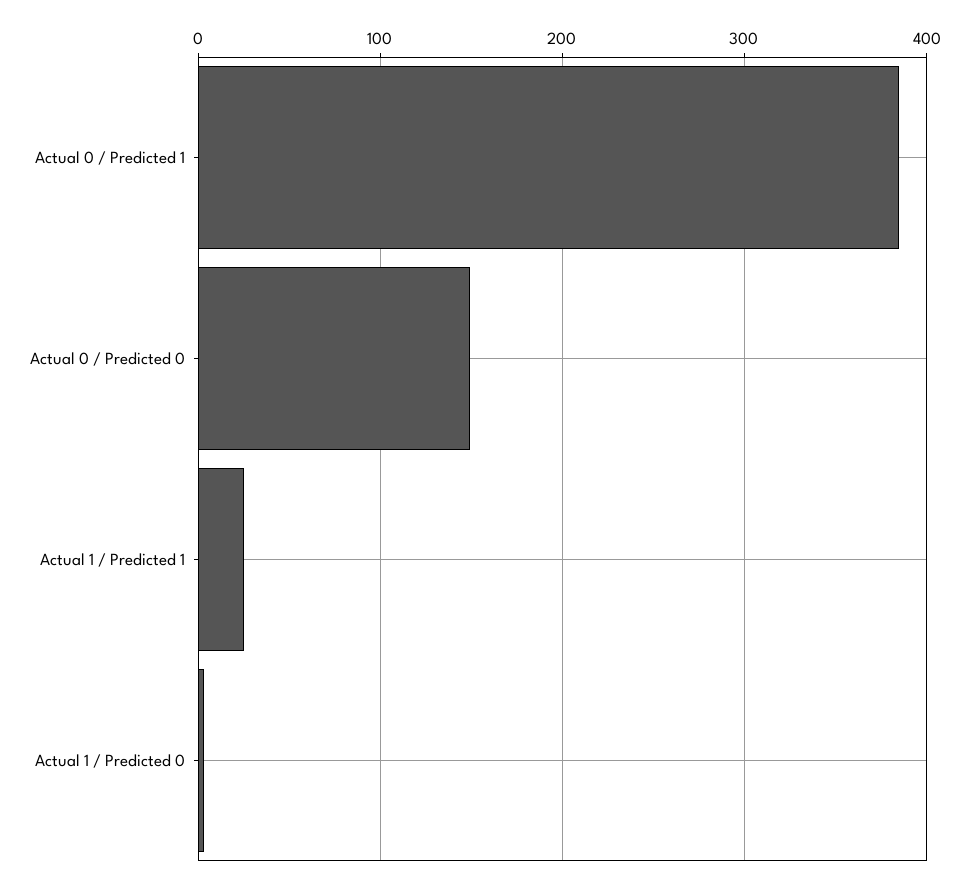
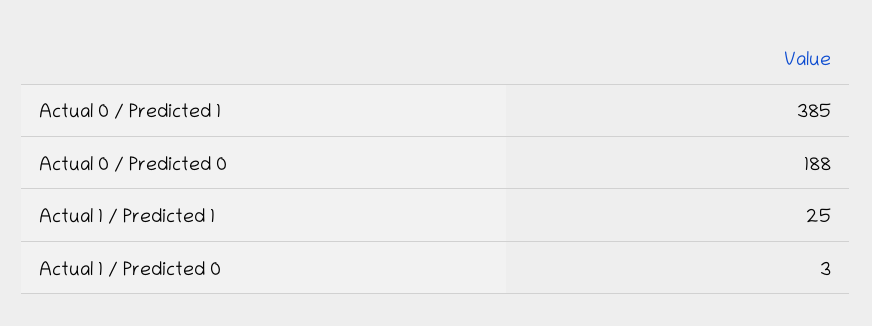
Actual 0 / Predicted 0: 150 -> 188

